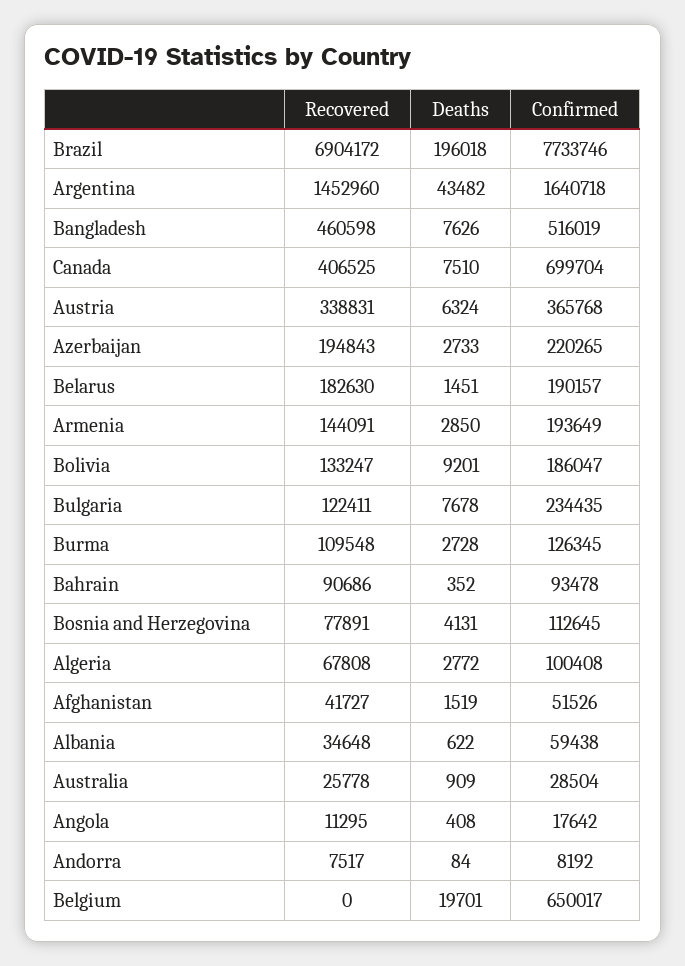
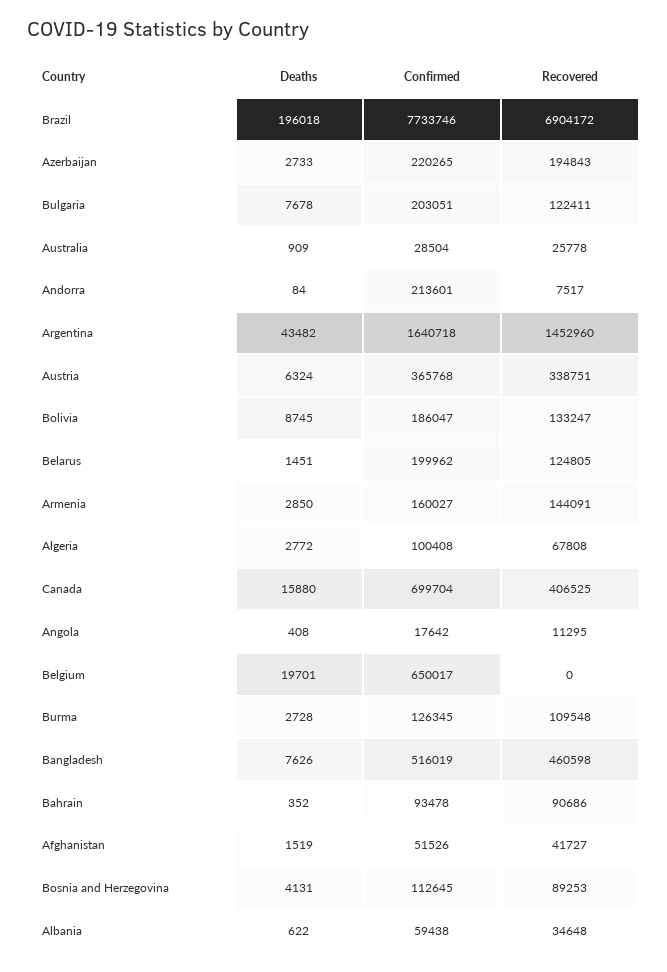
Deaths, Canada: 7510 -> 15880
Recovered, Austria: 338831 -> 338751
Recovered, Belarus: 182630 -> 124805
Confirmed, Belarus: 190157 -> 199962
Confirmed, Armenia: 193649 -> 160027
Deaths, Bolivia: 9201 -> 8745
Confirmed, Bulgaria: 234435 -> 203051
Recovered, Bosnia and Herzegovina: 77891 -> 89253
Confirmed, Andorra: 8192 -> 213601

